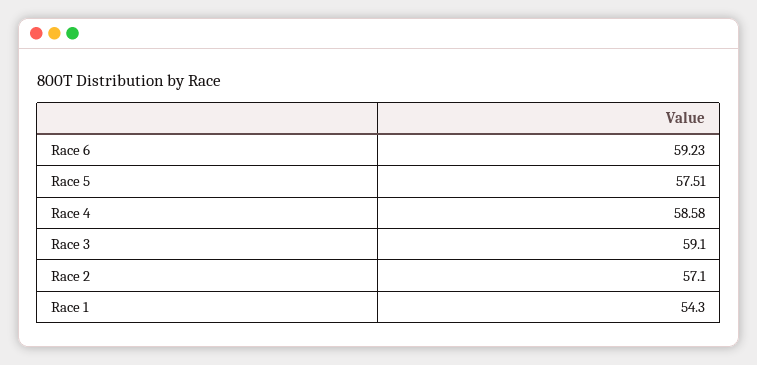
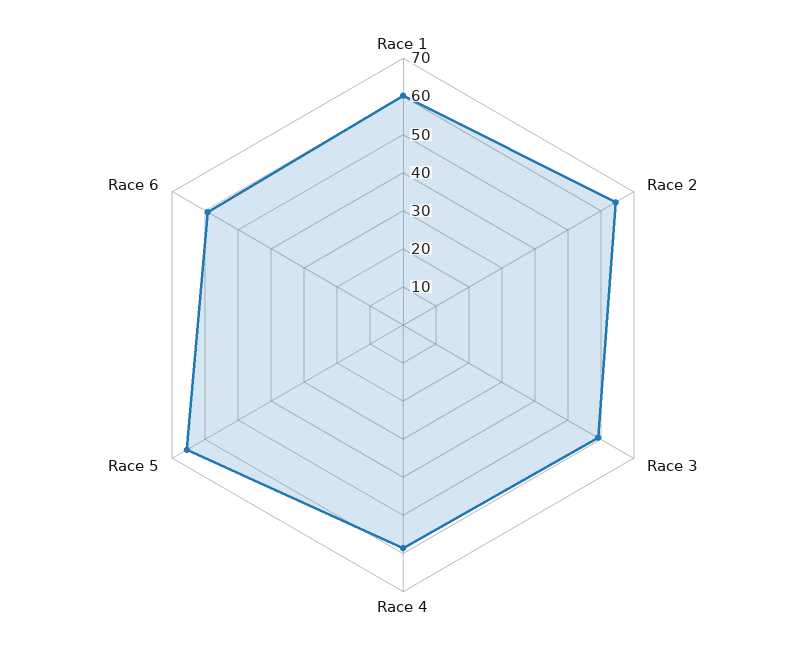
Race 5: 57.51 -> 65
Race 2: 57.1 -> 65
Race 1: 54.3 -> 60

